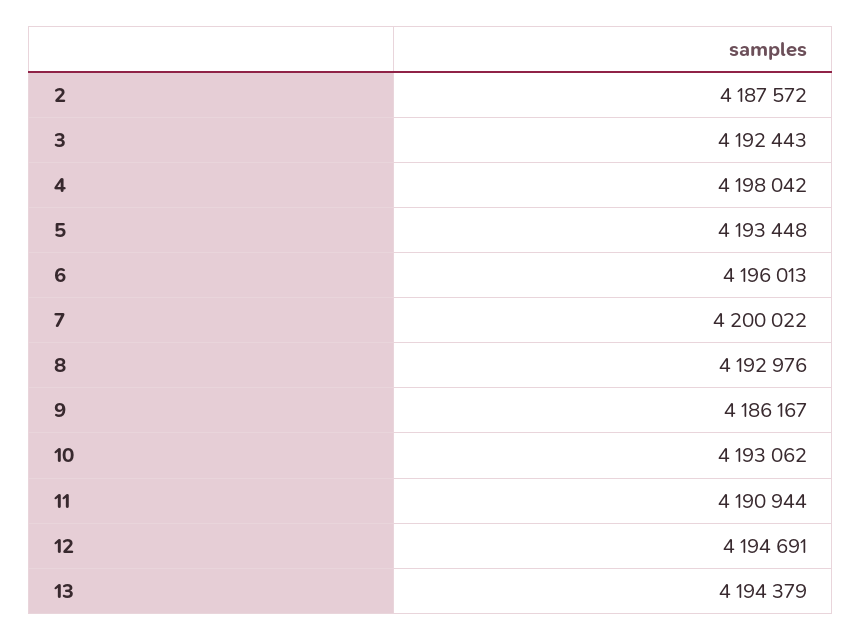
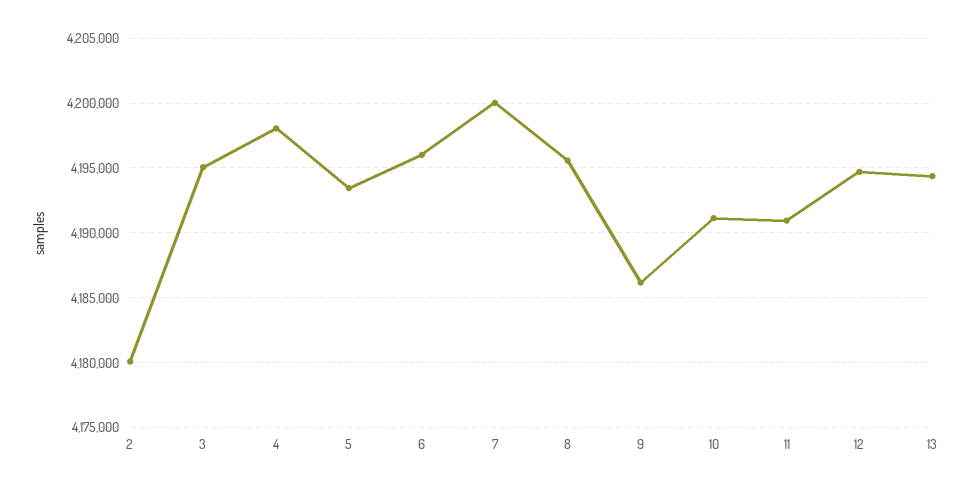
2: 4187572 -> 4180000
3: 4192443 -> 4195000
8: 4192976 -> 4195500
10: 4193062 -> 4191000

